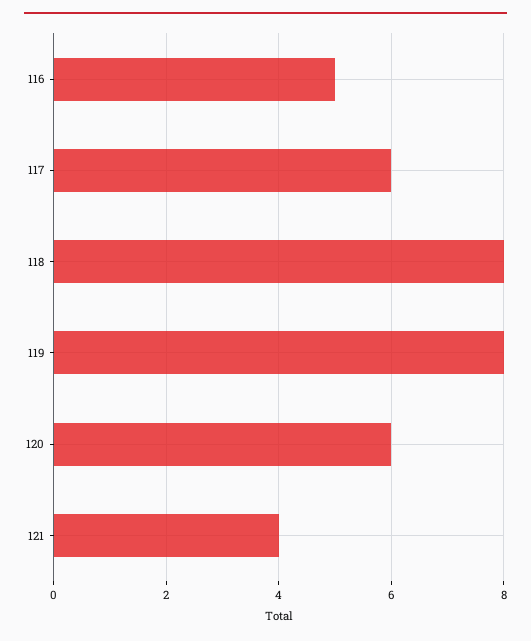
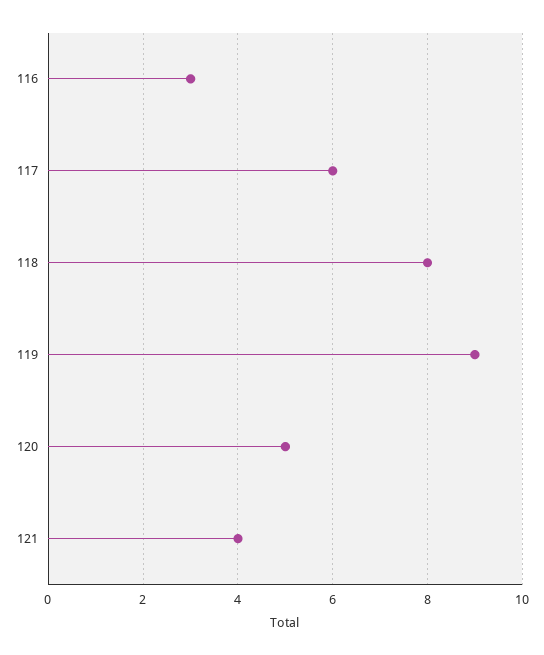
116: 5 -> 3
119: 8 -> 9
120: 6 -> 5

